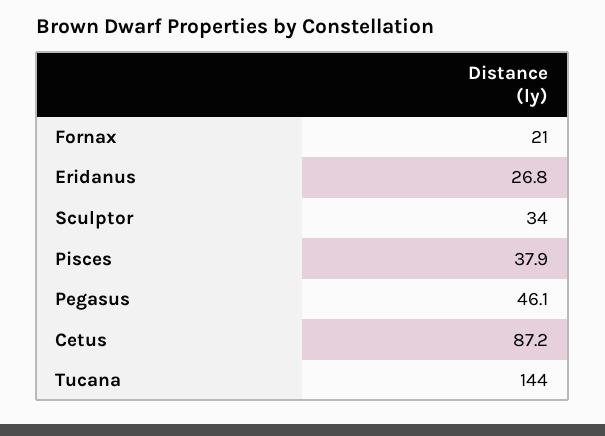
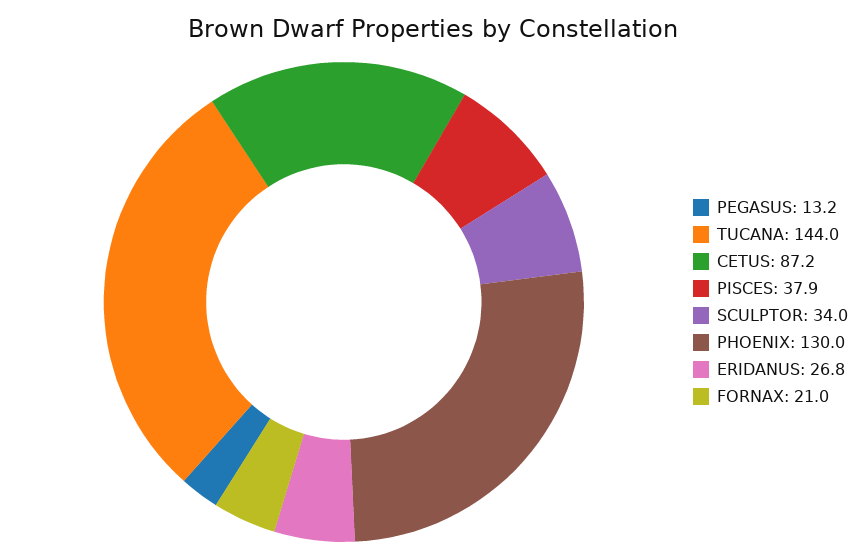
Pegasus: 46.1 -> 13.2
PHOENIX: none -> 130

